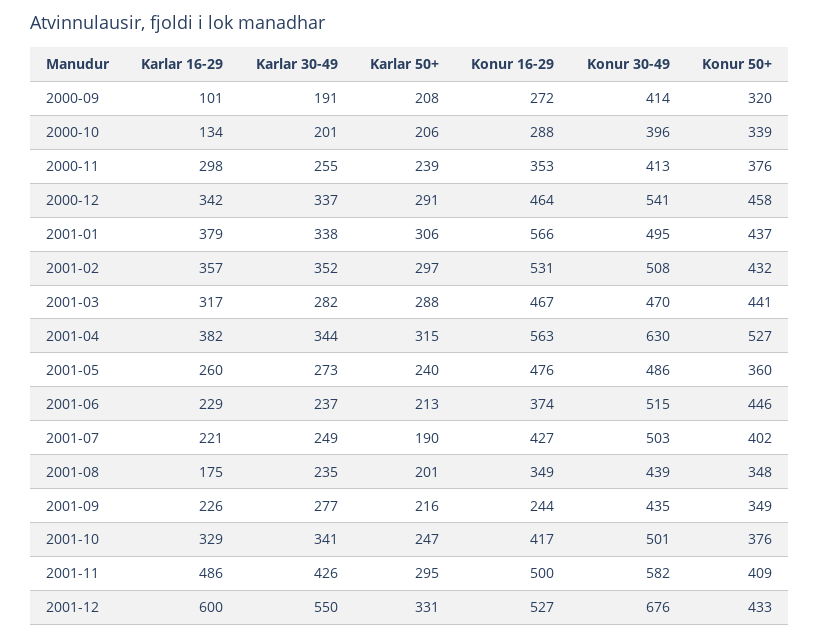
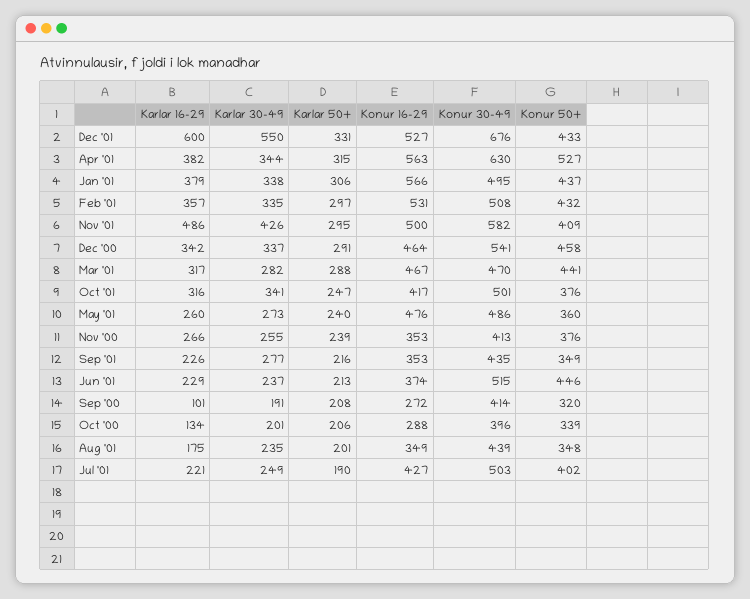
Karlar 16-29, 2000-11: 298 -> 266
Karlar 30-49, 2001-02: 352 -> 335
Konur 16-29, 2001-09: 244 -> 353
Karlar 16-29, 2001-10: 329 -> 316

